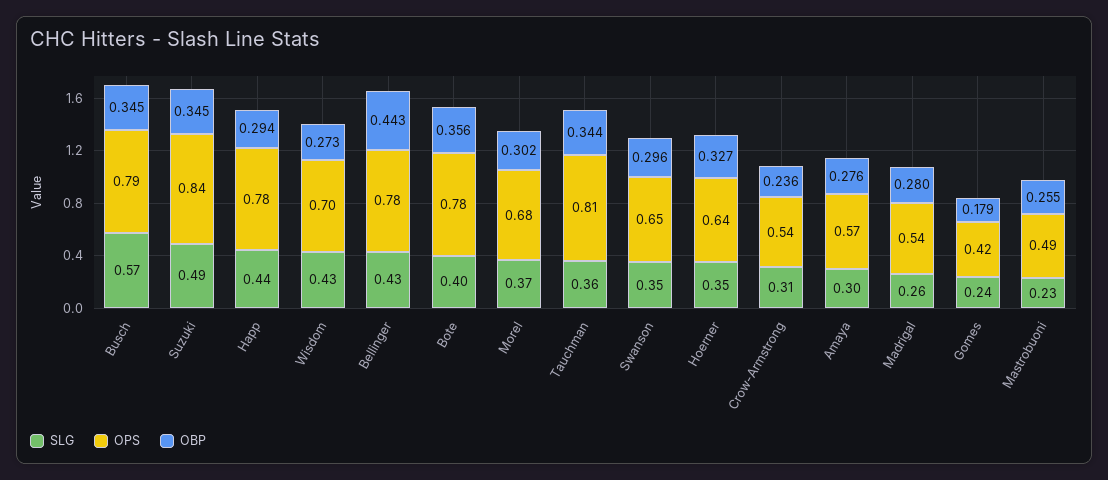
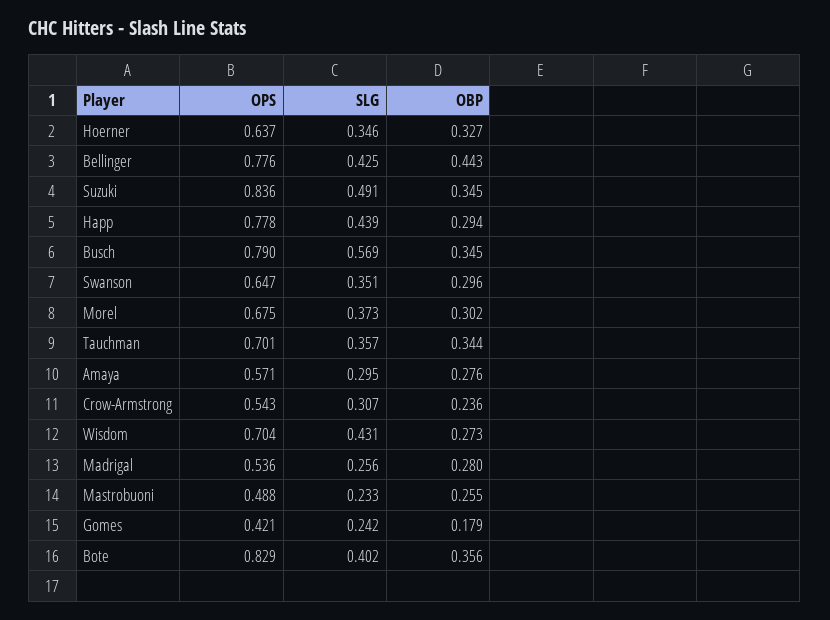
OPS, Bote: 0.78 -> 0.829
OPS, Tauchman: 0.81 -> 0.701

